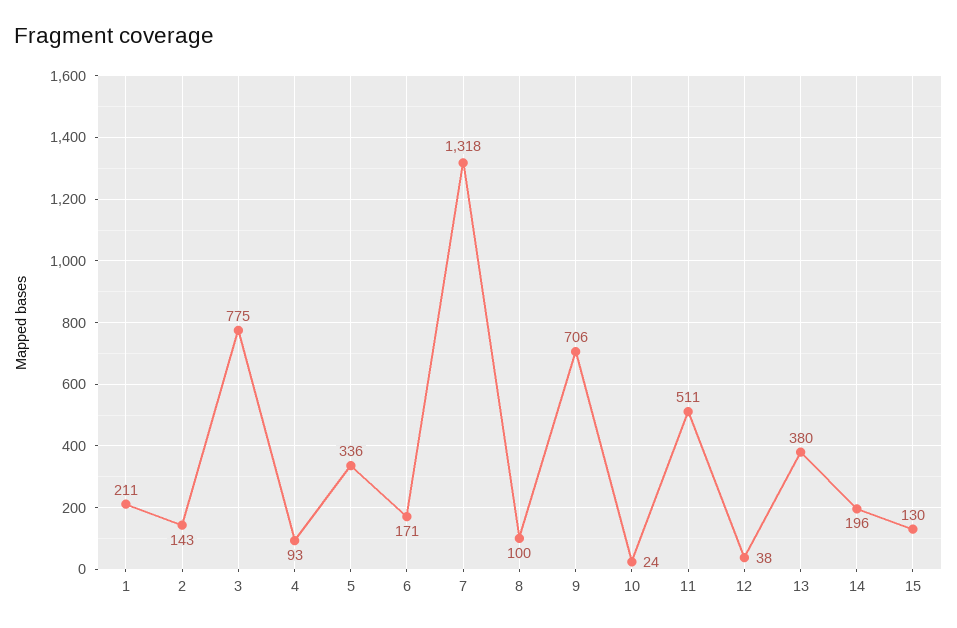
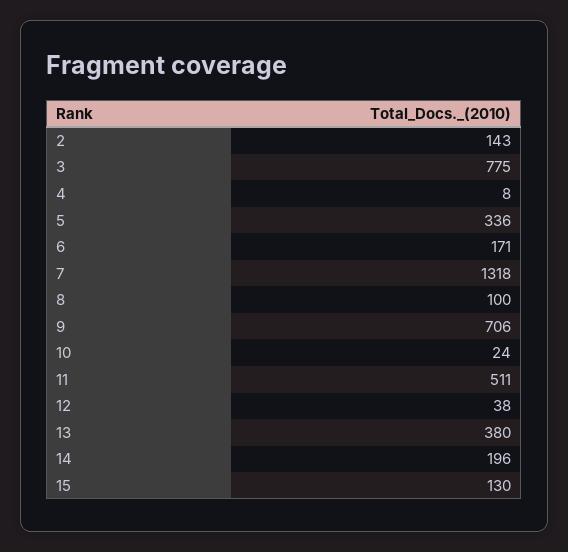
1: 211 -> none
4: 93 -> 8

